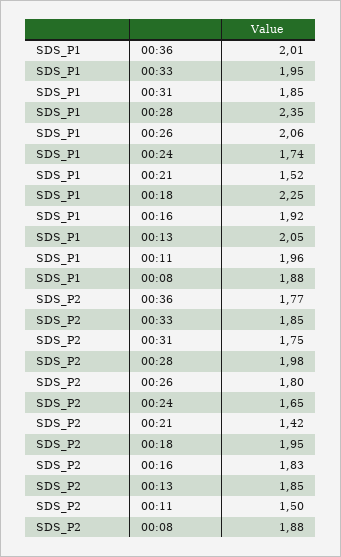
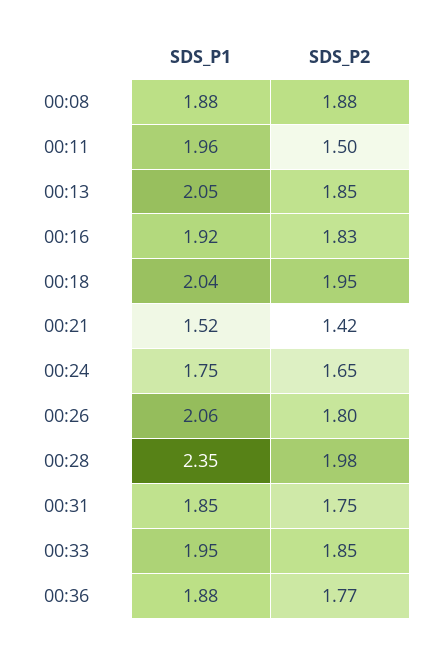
SDS_P1, 00:36: 2.01 -> 1.88
SDS_P1, 00:24: 1.74 -> 1.75
SDS_P1, 00:18: 2.25 -> 2.04

